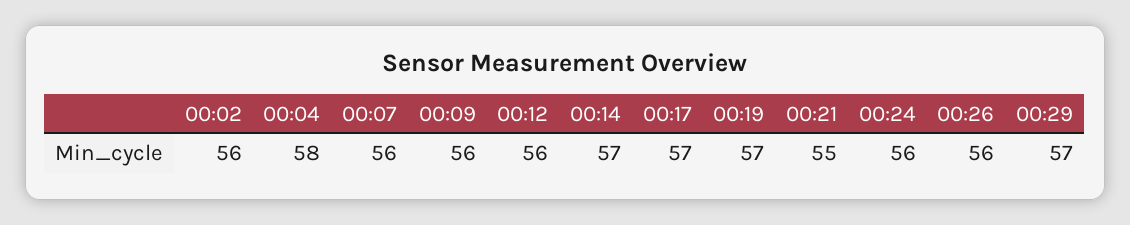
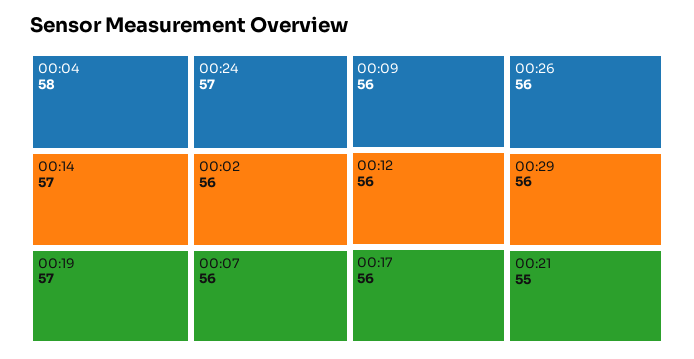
00:17: 57 -> 56
00:24: 56 -> 57
00:29: 57 -> 56

